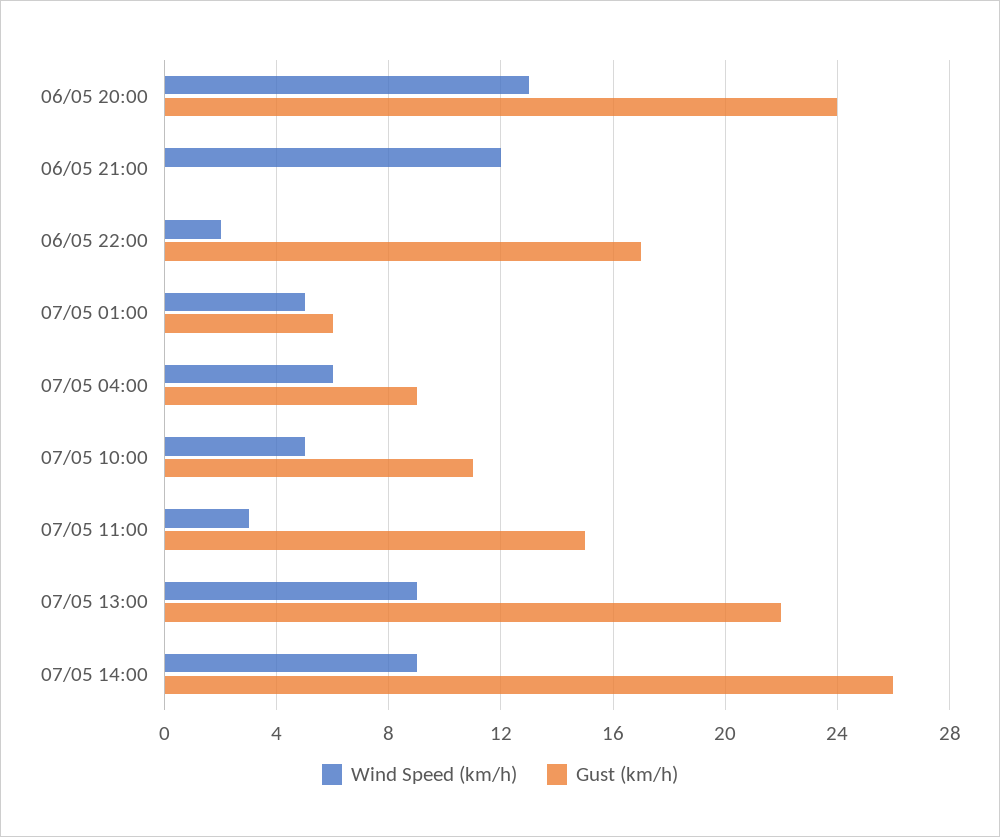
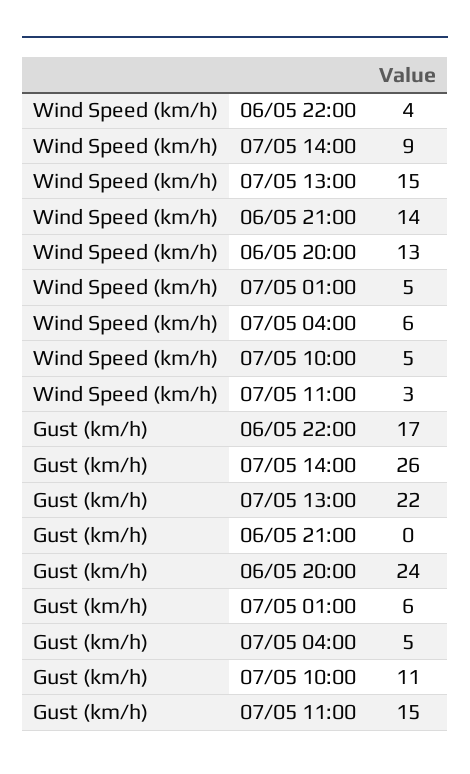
Wind Speed (km/h), 06/05 21:00: 12 -> 14
Wind Speed (km/h), 06/05 22:00: 2 -> 4
Gust (km/h), 07/05 04:00: 9 -> 5
Wind Speed (km/h), 07/05 13:00: 9 -> 15

